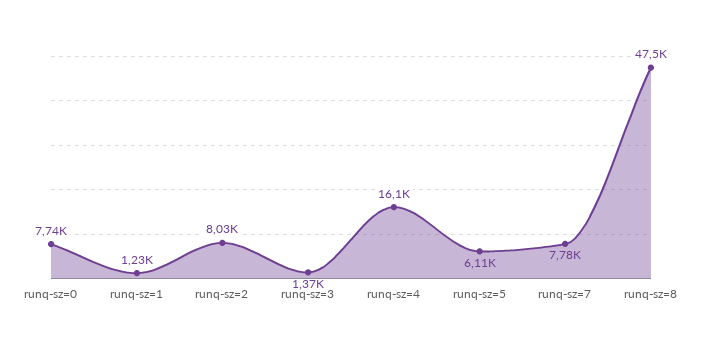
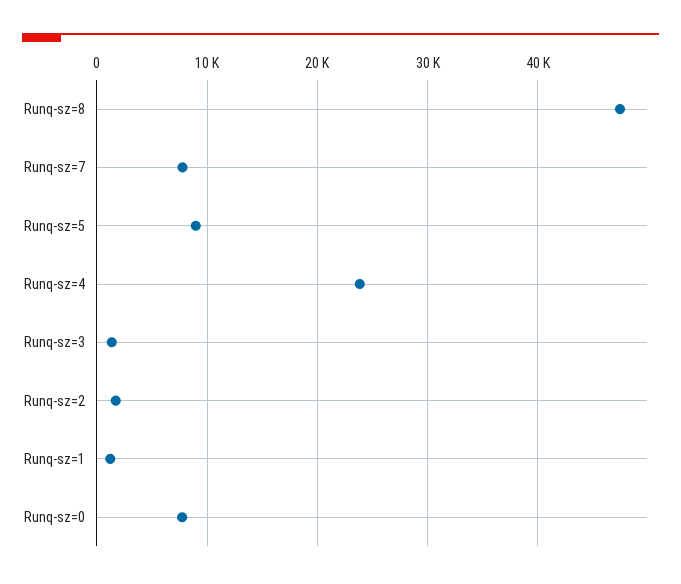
runq-sz=2: 8030 -> 2000
runq-sz=4: 16100 -> 24000
runq-sz=5: 6110 -> 9000

